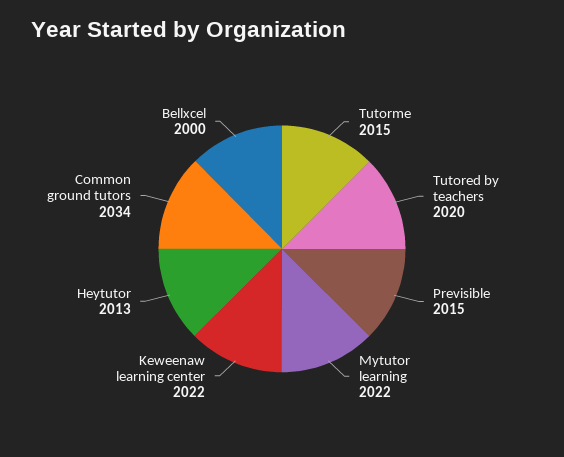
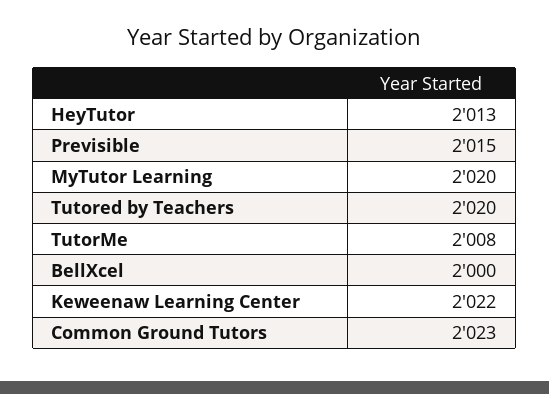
Tutorme: 2015 -> 2008
Mytutor learning: 2022 -> 2020
Common ground tutors: 2034 -> 2023

